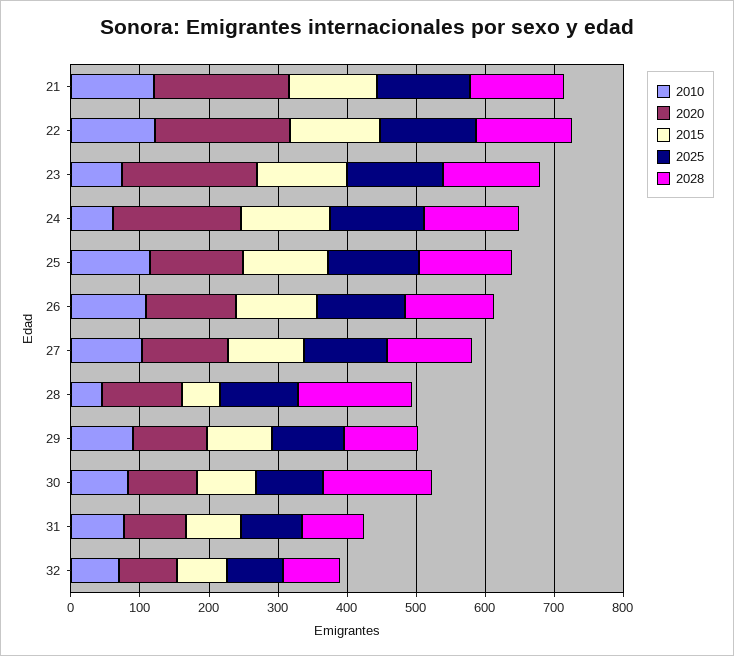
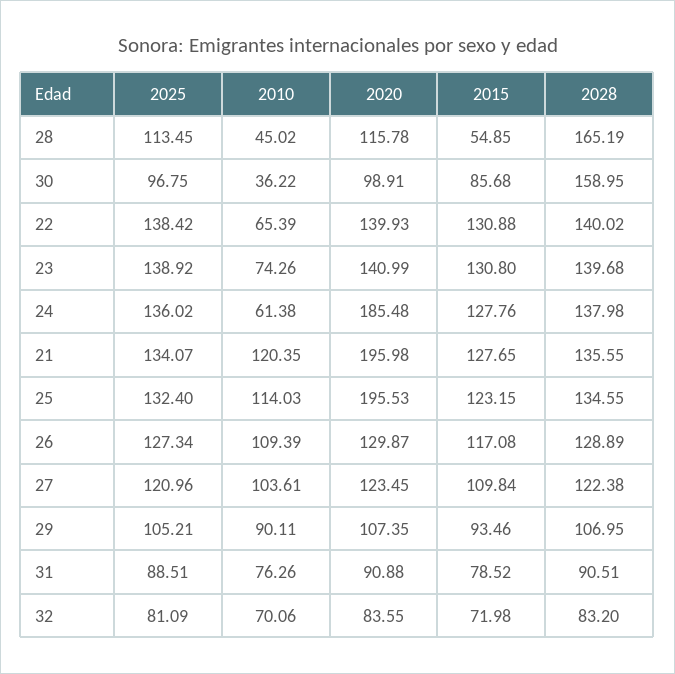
2010, 22: 120 -> 65.39
2020, 22: 200 -> 139.93
2020, 23: 200 -> 140.99
2020, 25: 140 -> 195.53
2010, 30: 80 -> 36.22

